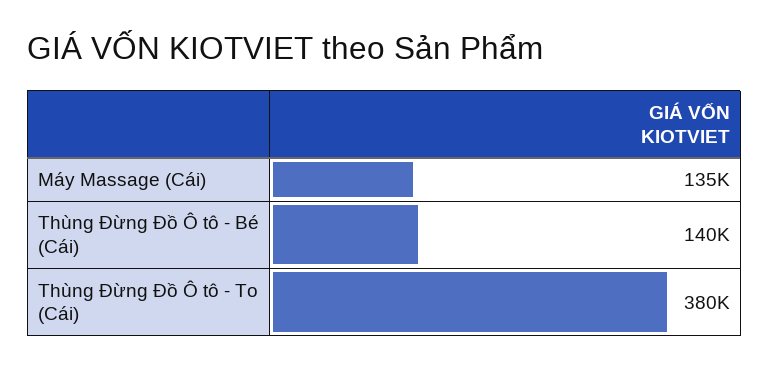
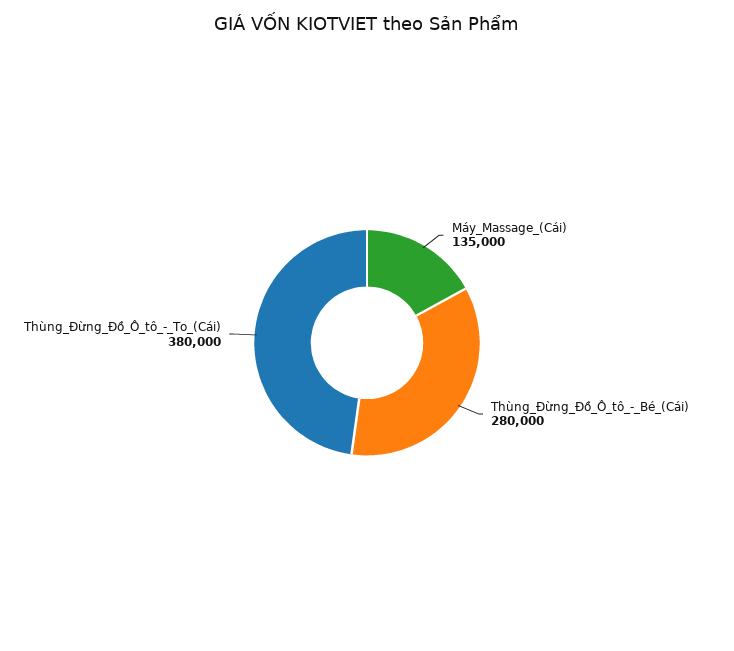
Thùng Đừng Đồ Ô tô - Bé (Cái): 140000 -> 280000

